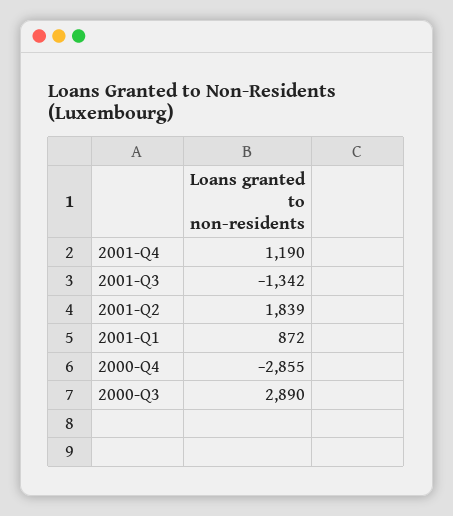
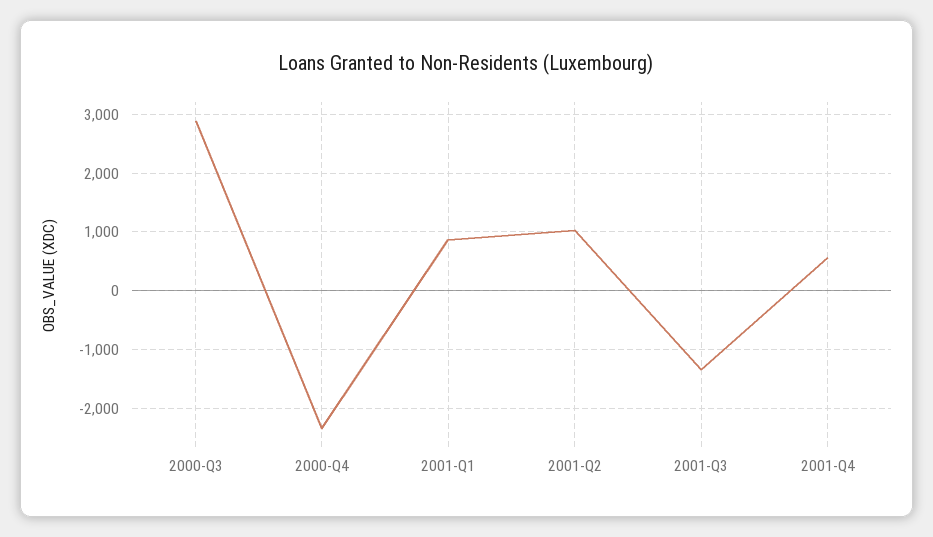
2001-Q4: 1190 -> 600
2001-Q2: 1839 -> 1000
2000-Q4: -2855 -> -2400

